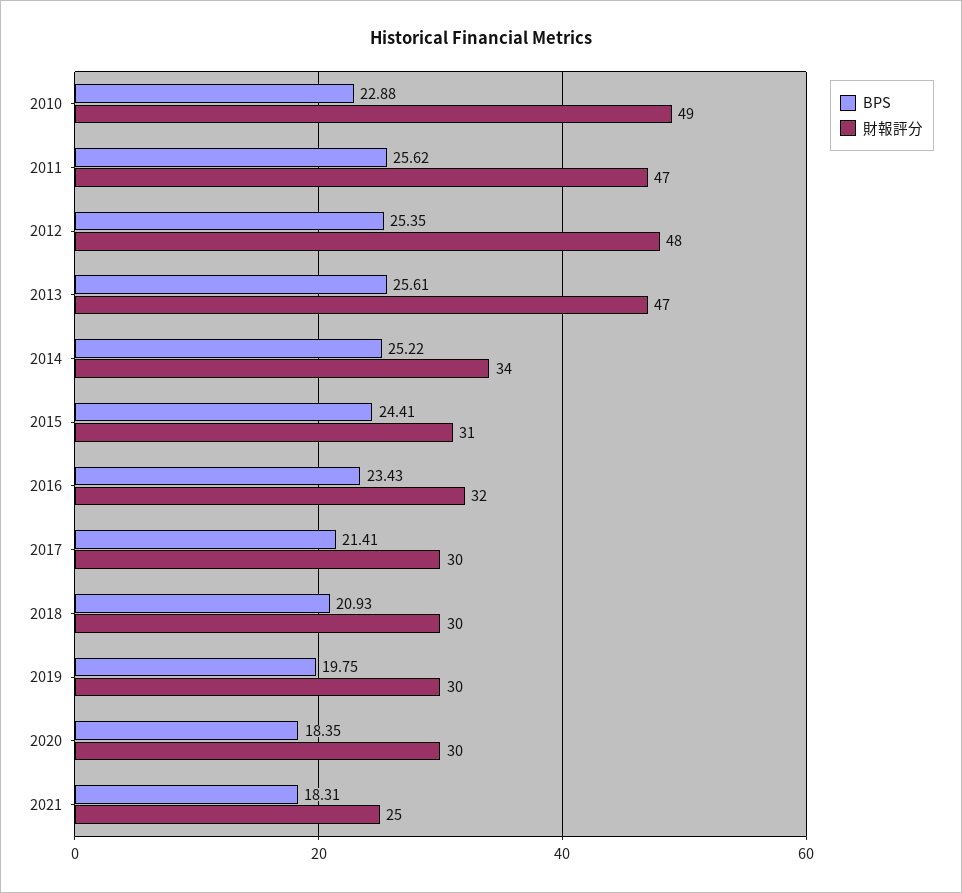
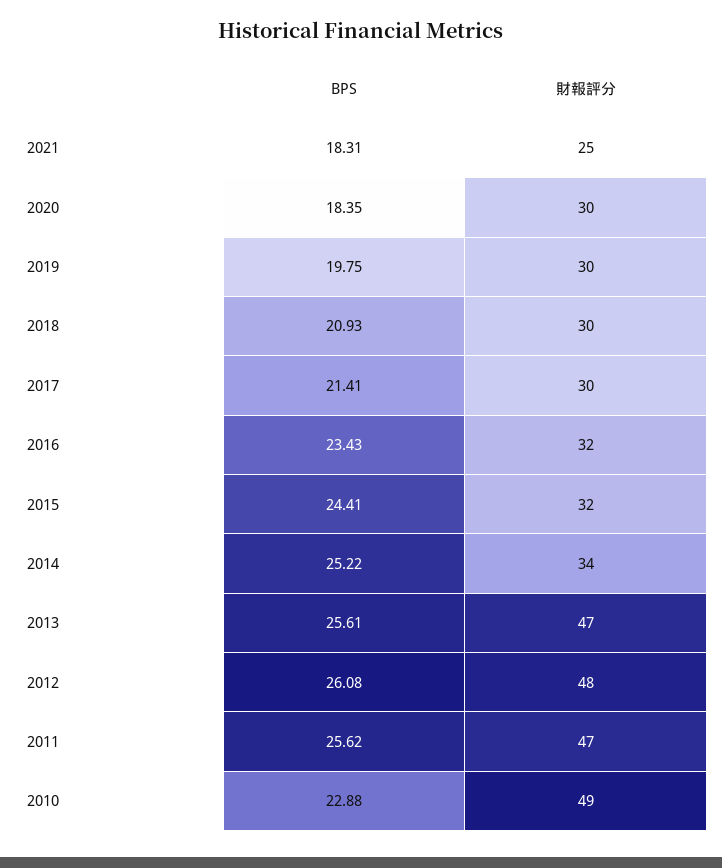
BPS, 2012: 25.35 -> 26.08
財報評分, 2015: 31 -> 32

